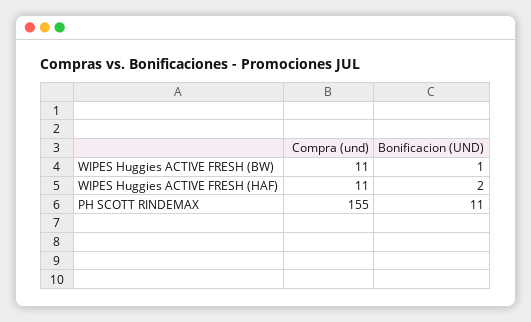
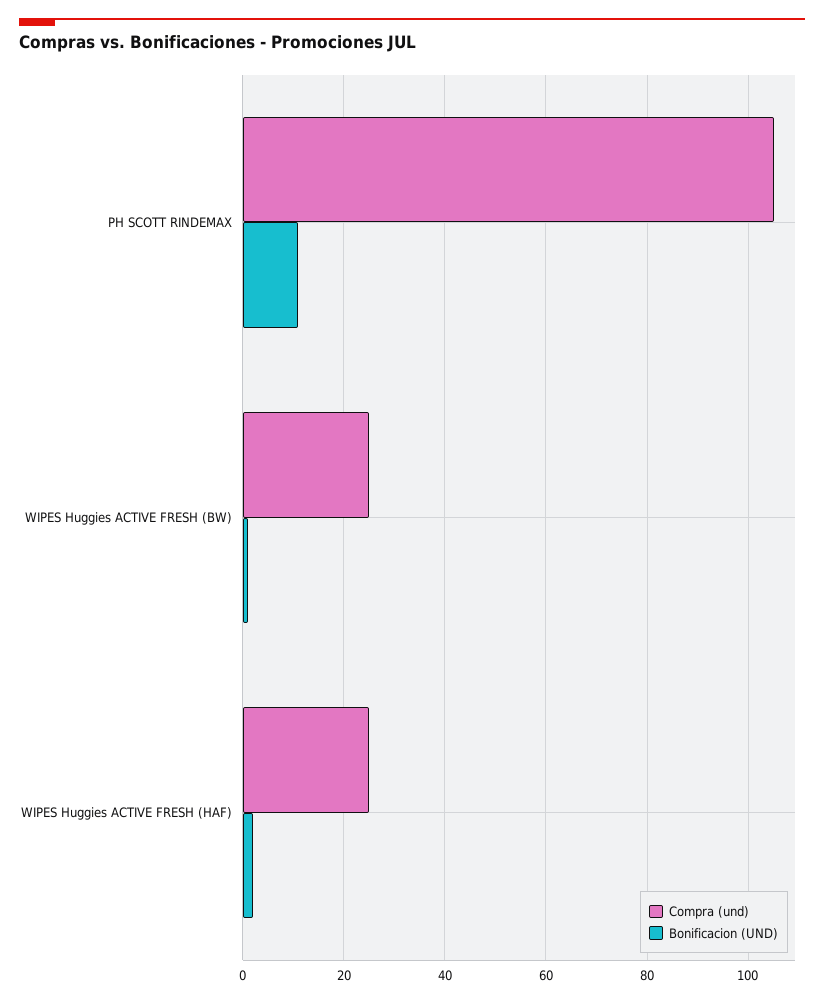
Compra (und), WIPES Huggies ACTIVE FRESH (BW): 11 -> 25
Compra (und), WIPES Huggies ACTIVE FRESH (HAF): 11 -> 25
Compra (und), PH SCOTT RINDEMAX: 155 -> 105

